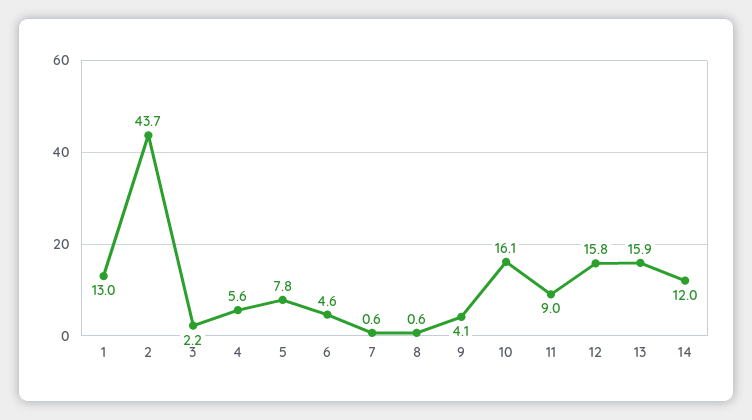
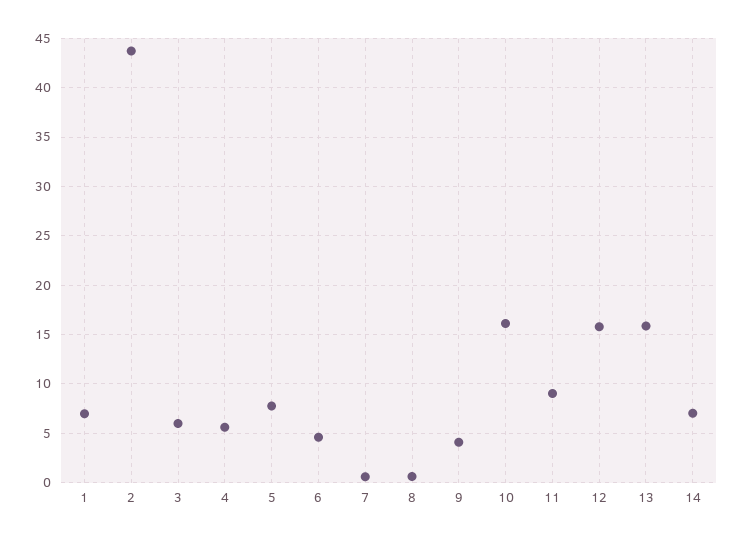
1: 13 -> 7
3: 2.2 -> 6
14: 12 -> 7

